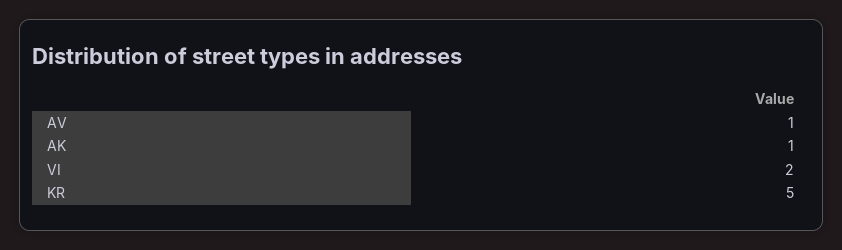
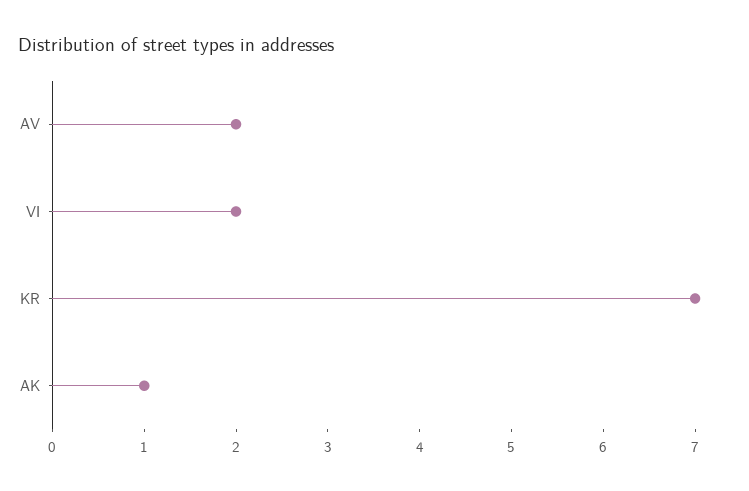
AV: 1 -> 2
KR: 5 -> 7

